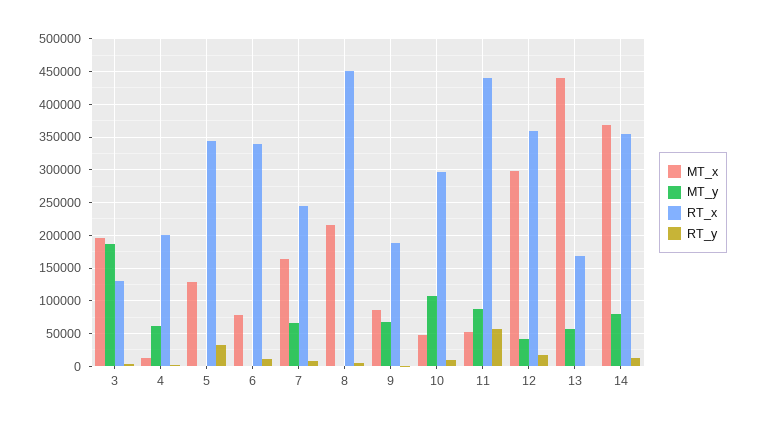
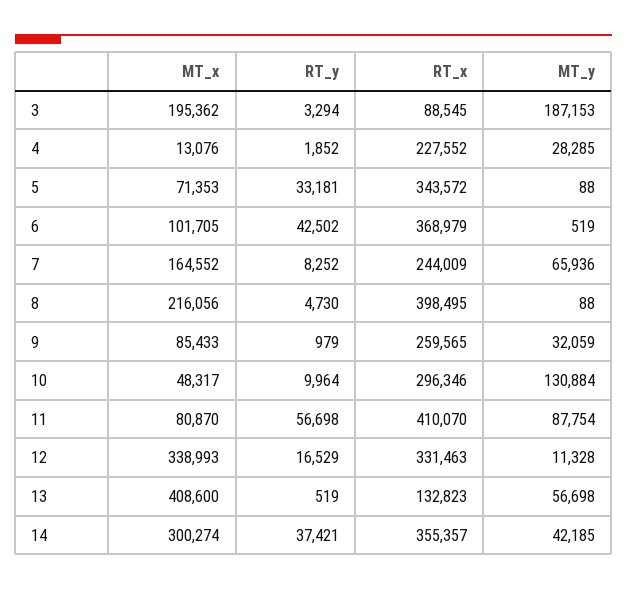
RT_x, 3: 130000 -> 88545
MT_y, 4: 60000 -> 28285
RT_x, 4: 200000 -> 227552
MT_x, 5: 130000 -> 71353
MT_x, 6: 80000 -> 101705
RT_x, 6: 340000 -> 368979
RT_y, 6: 10000 -> 42502
RT_x, 8: 450000 -> 398495
MT_y, 9: 70000 -> 32059
RT_x, 9: 190000 -> 259565
MT_y, 10: 110000 -> 130884
MT_x, 11: 50000 -> 80870
RT_x, 11: 440000 -> 410070
MT_x, 12: 300000 -> 338993
MT_y, 12: 40000 -> 11328
RT_x, 12: 360000 -> 331463
MT_x, 13: 440000 -> 408600
RT_x, 13: 170000 -> 132823
MT_x, 14: 370000 -> 300274
MT_y, 14: 80000 -> 42185
RT_y, 14: 10000 -> 37421

